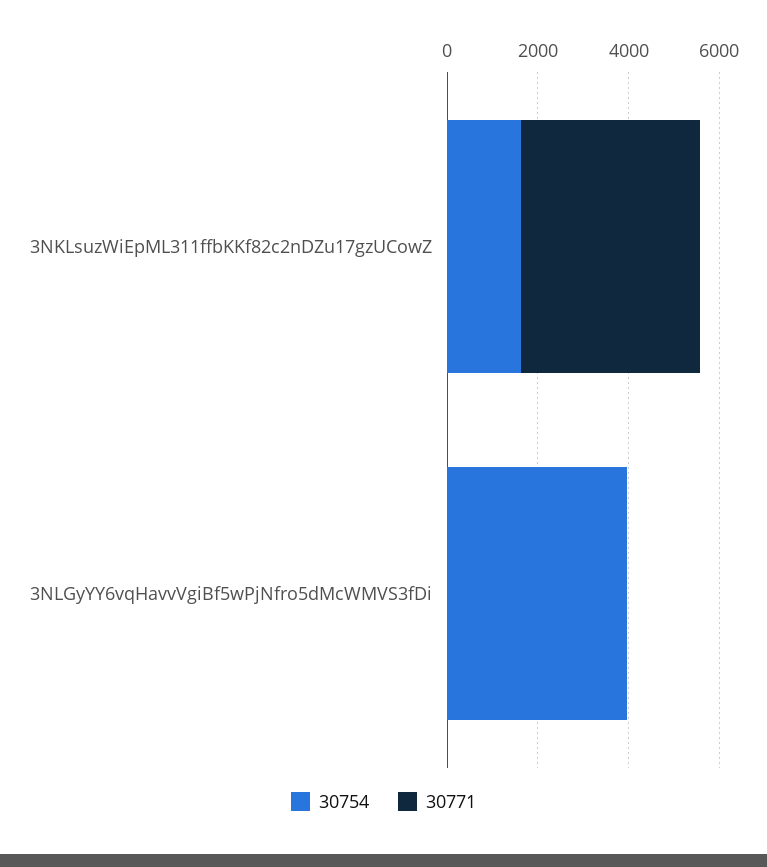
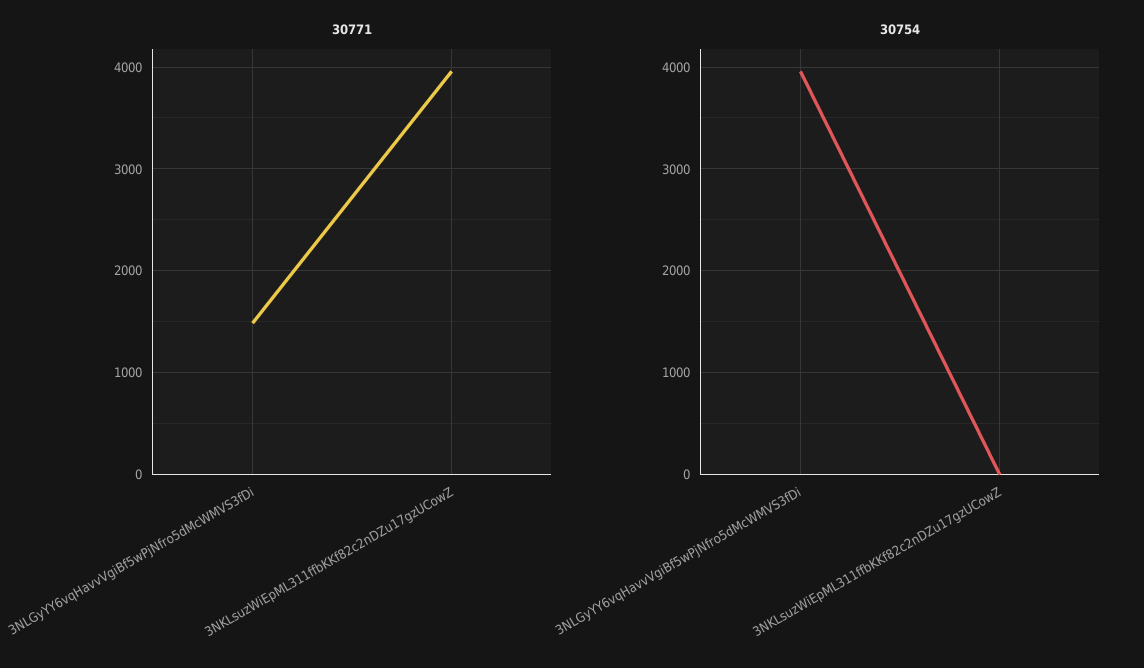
30754, 3NKLsuzWiEpML311ffbKKf82c2nDZu17gzUCowZ: 1500 -> 0
30771, 3NLGyYY6vqHavvVgiBf5wPjNfro5dMcWMVS3fDi: 0 -> 1500

